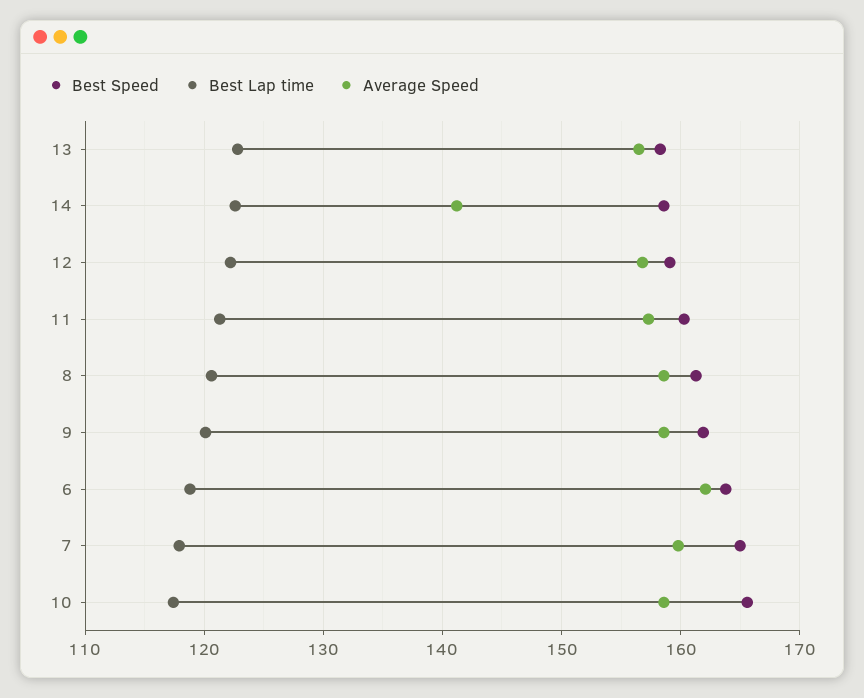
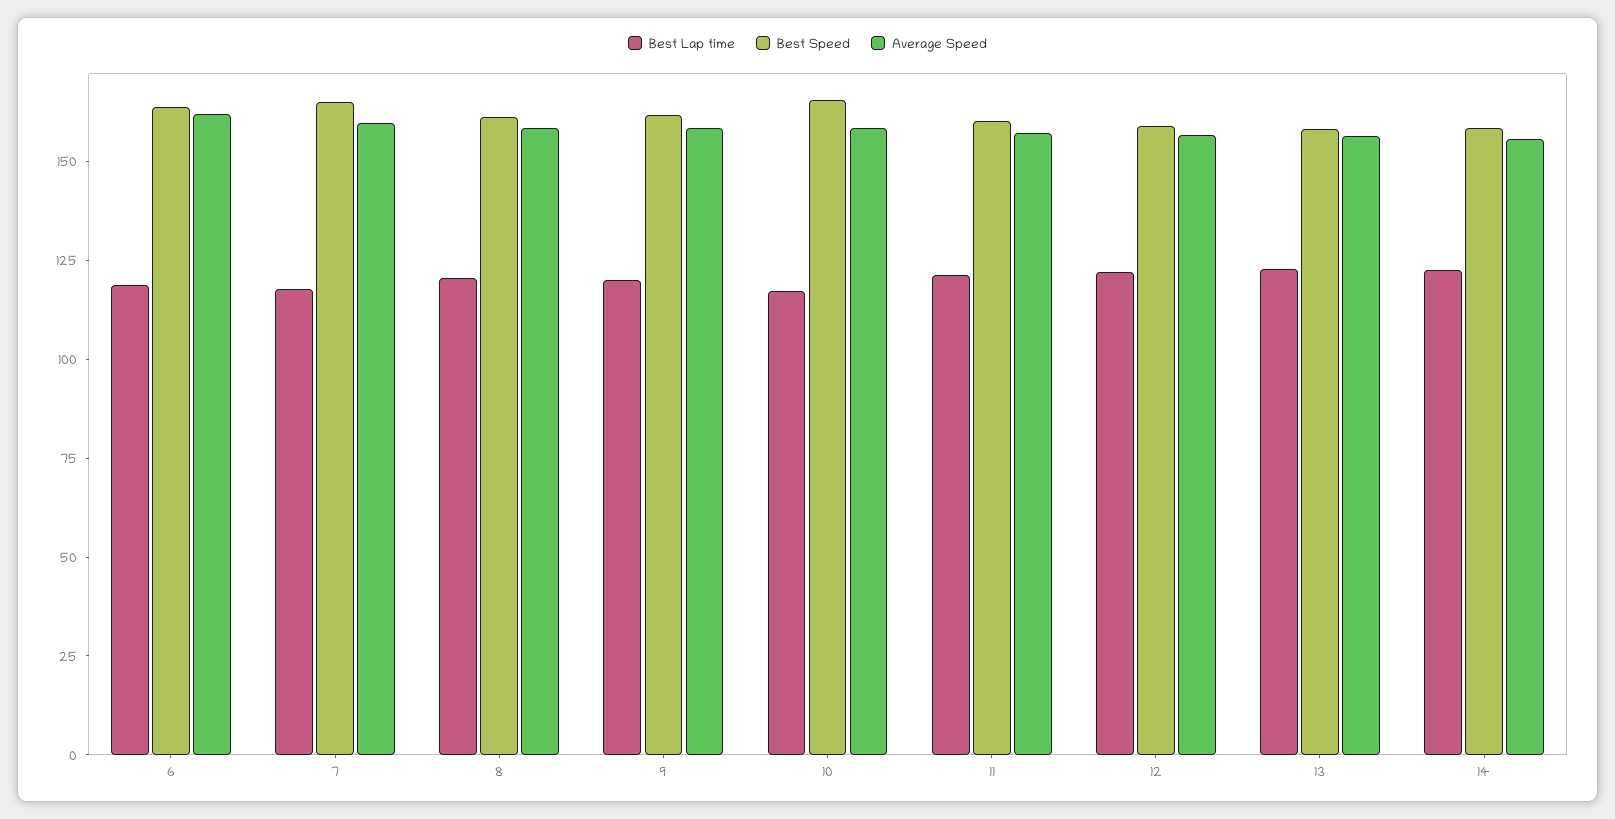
Average Speed, 14: 141 -> 155

